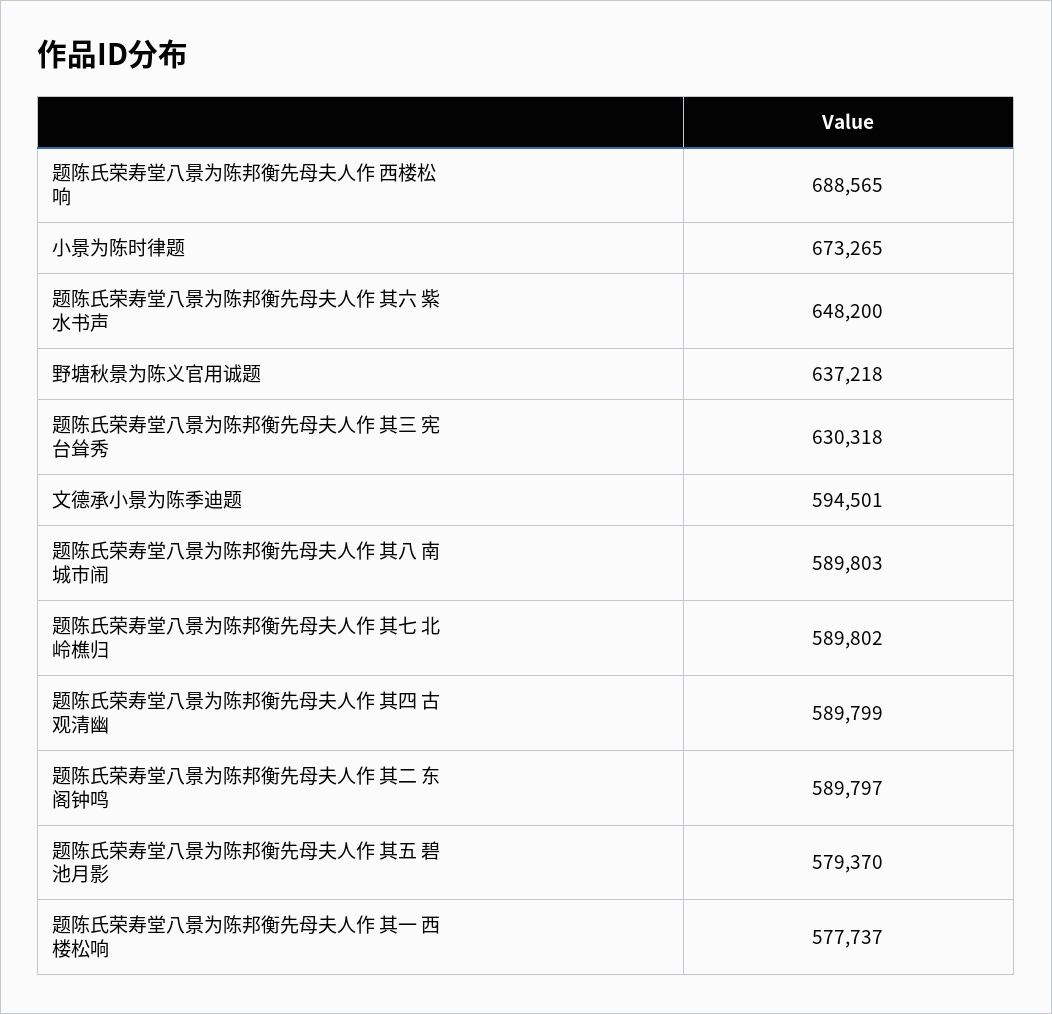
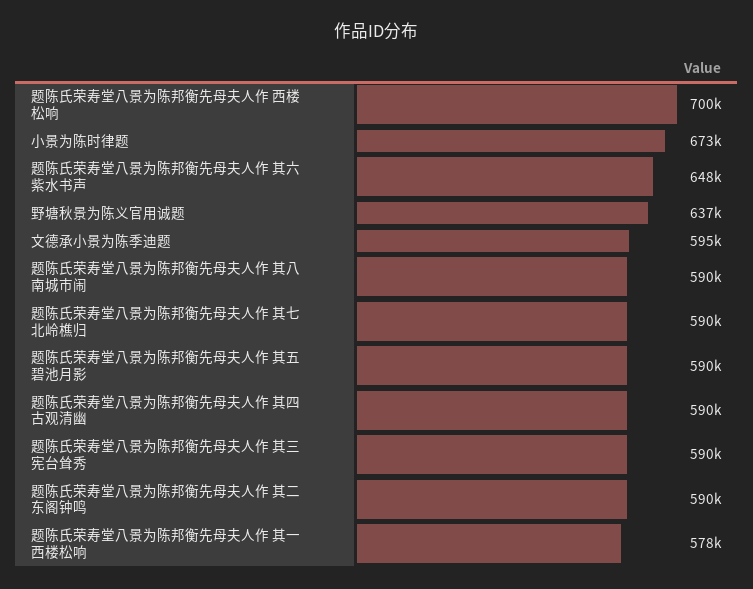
题陈氏荣寿堂八景为陈邦衡先母夫人作 西楼松响: 688565 -> 700000
题陈氏荣寿堂八景为陈邦衡先母夫人作 其三 宪台耸秀: 630318 -> 590000
题陈氏荣寿堂八景为陈邦衡先母夫人作 其五 碧池月影: 579370 -> 590000

